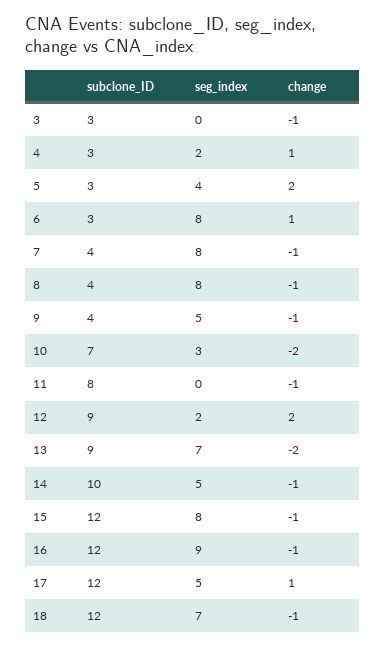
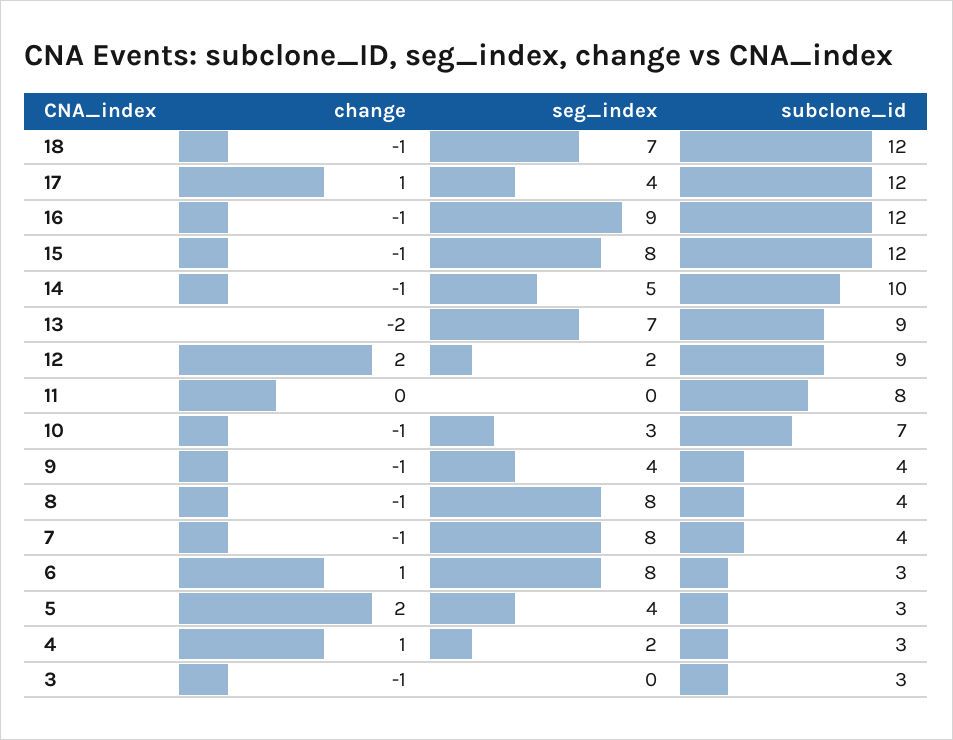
seg_index, 9: 5 -> 4
change, 10: -2 -> -1
change, 11: -1 -> 0
seg_index, 17: 5 -> 4

